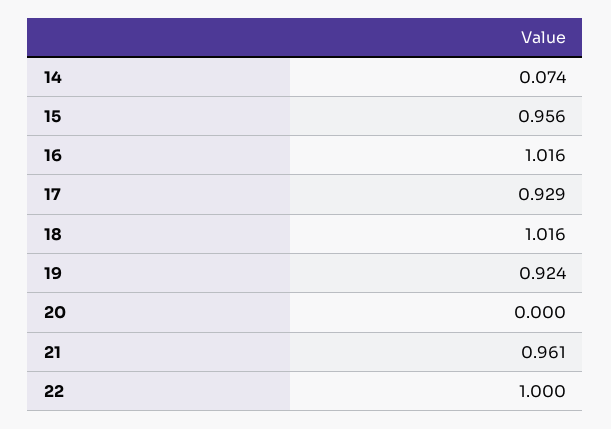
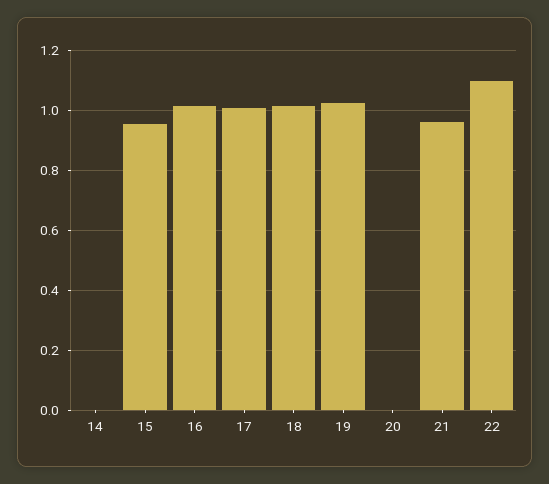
14: 0.074 -> 0
17: 0.929 -> 1
19: 0.924 -> 1.025
22: 1 -> 1.1

